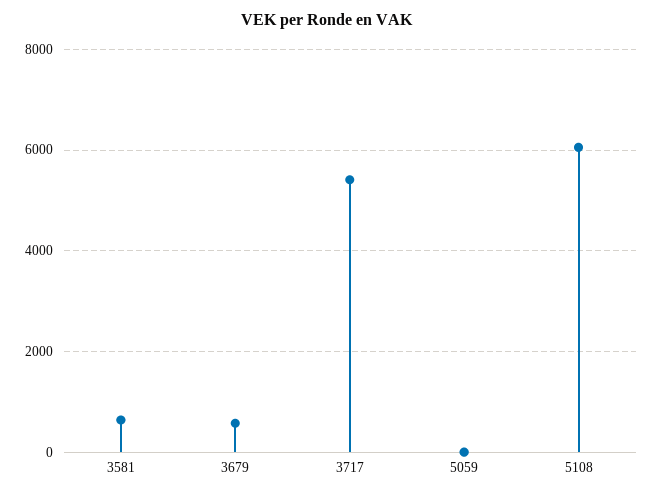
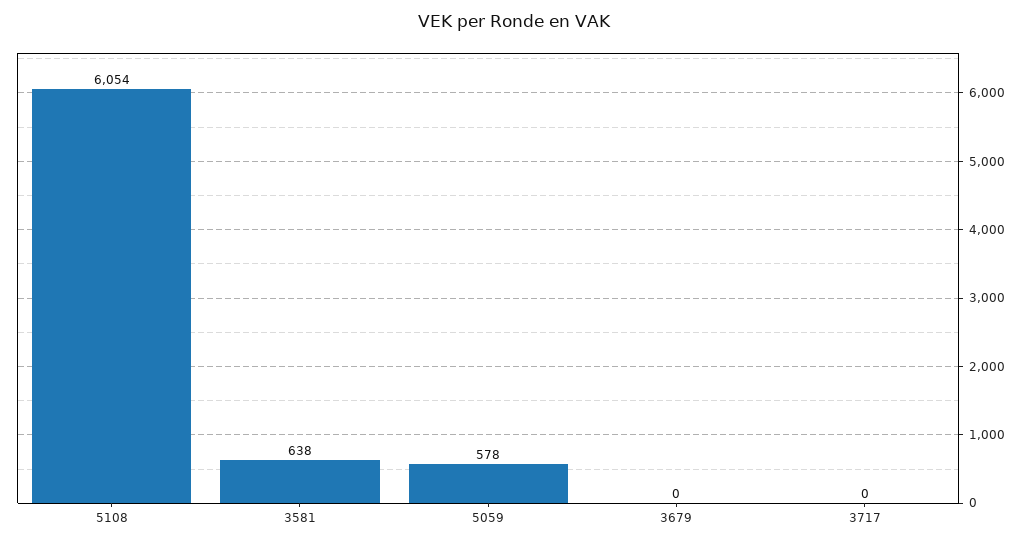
3679: 600 -> 0
3717: 5400 -> 0
5059: 0 -> 578

